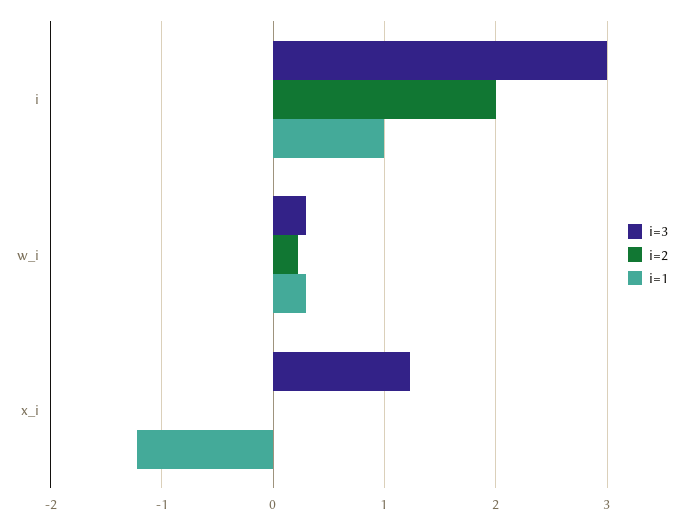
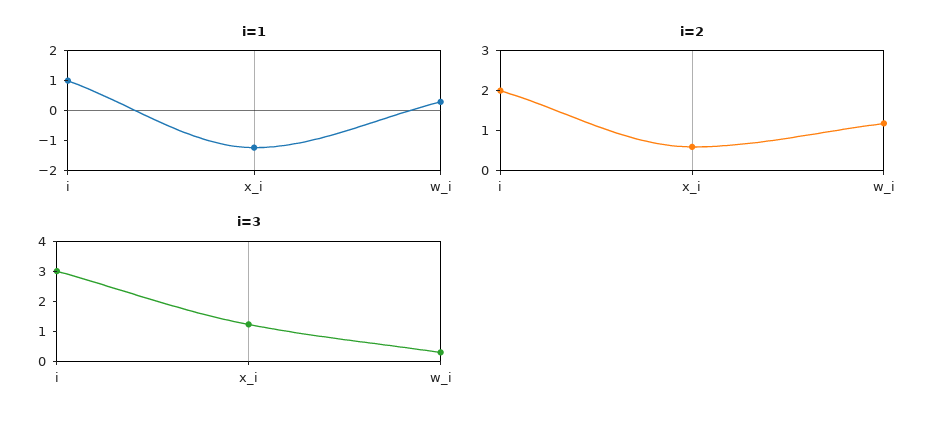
i=2, w_i: 0.2 -> 1.2
i=2, x_i: 0 -> 0.6

